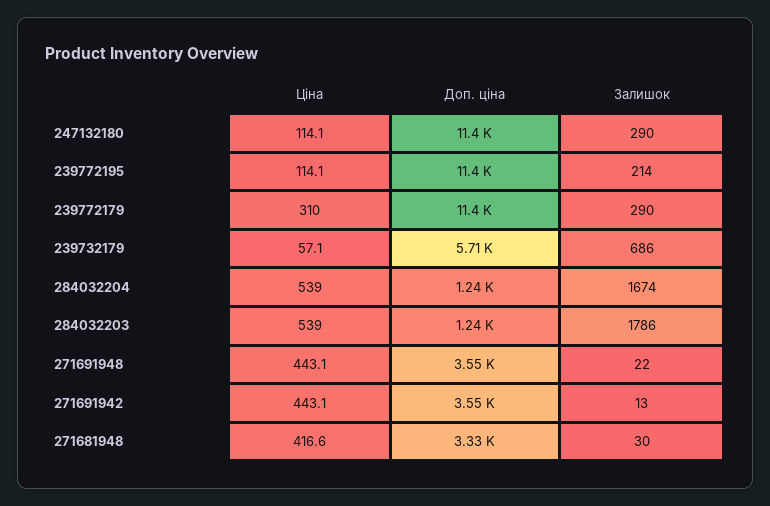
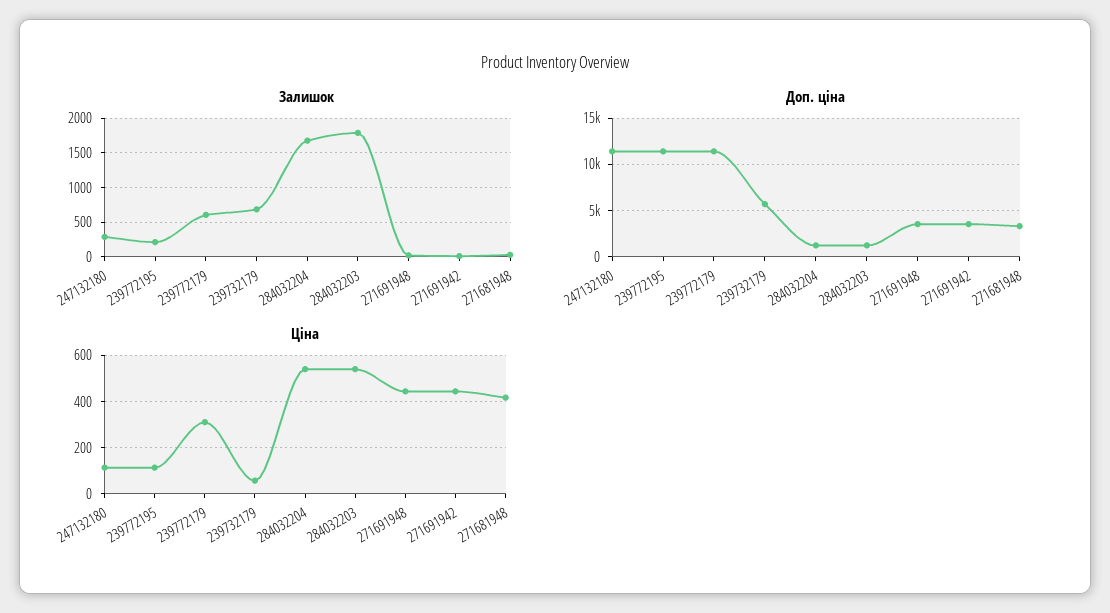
Залишок, 239772179: 290 -> 600

